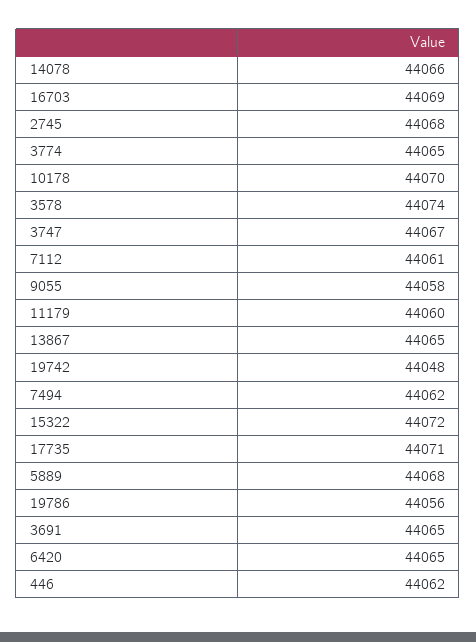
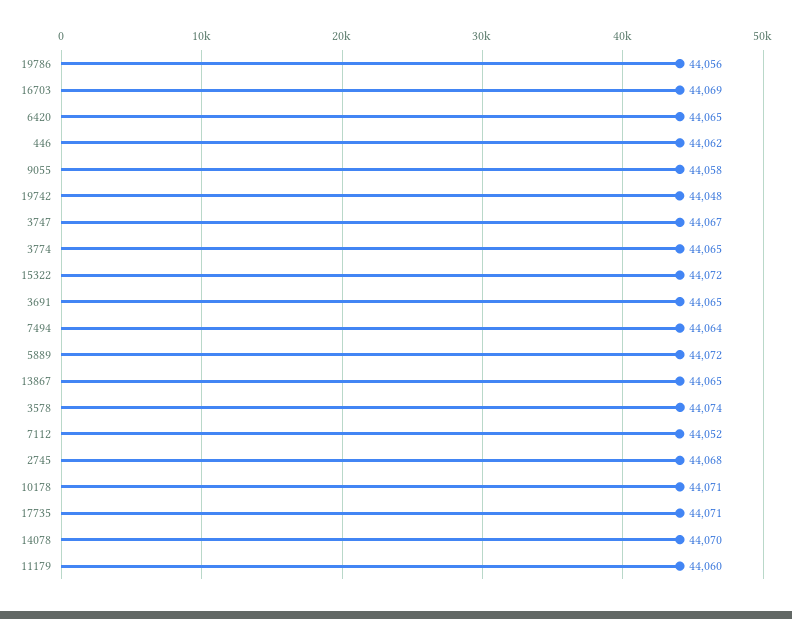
14078: 44066 -> 44070
10178: 44070 -> 44071
7112: 44061 -> 44052
7494: 44062 -> 44064
5889: 44068 -> 44072

